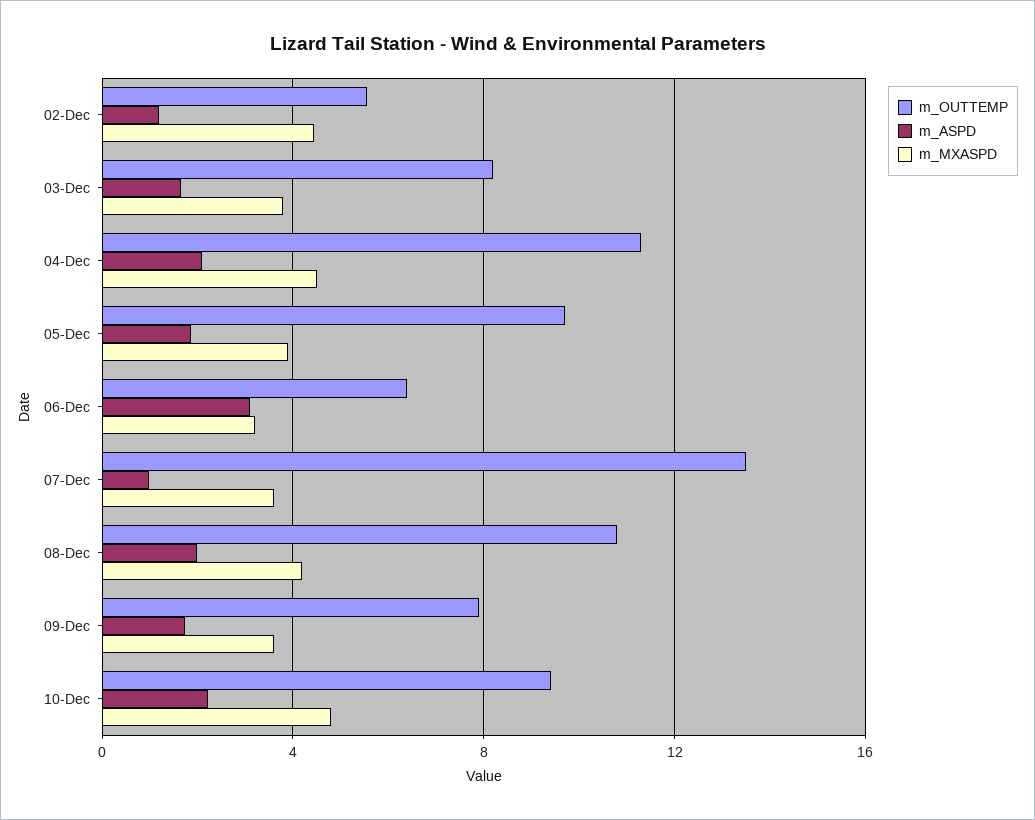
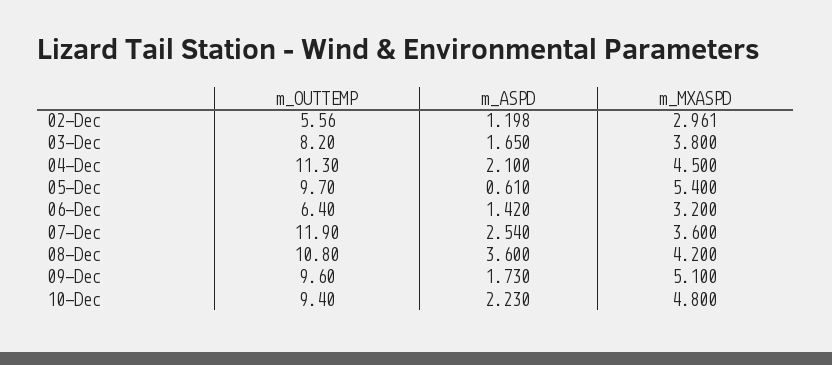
m_MXASPD, 02-Dec: 4.5 -> 2.961
m_ASPD, 05-Dec: 2 -> 0.61
m_MXASPD, 05-Dec: 4 -> 5.4
m_ASPD, 06-Dec: 3 -> 1.42
m_OUTTEMP, 07-Dec: 13.5 -> 11.9
m_ASPD, 07-Dec: 1 -> 2.54
m_ASPD, 08-Dec: 2 -> 3.6
m_OUTTEMP, 09-Dec: 8 -> 9.6
m_MXASPD, 09-Dec: 3.5 -> 5.1

